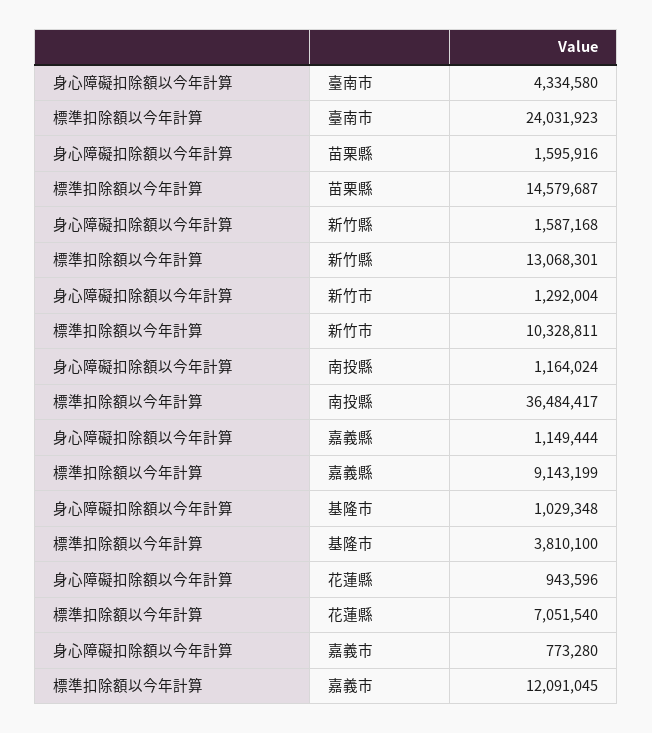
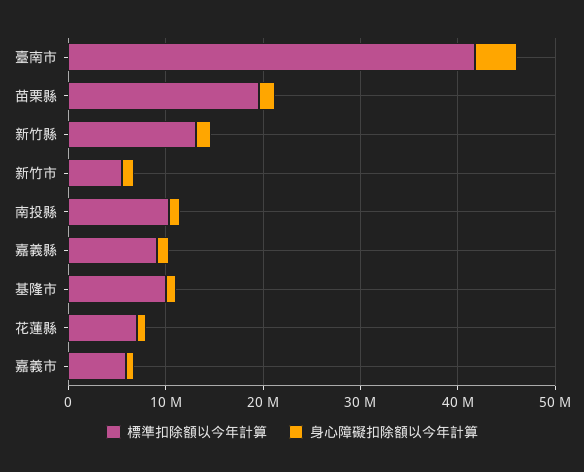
標準扣除額以今年計算, 臺南市: 24031923 -> 42000000
標準扣除額以今年計算, 苗栗縣: 14579687 -> 20000000
標準扣除額以今年計算, 新竹市: 10328811 -> 6000000
標準扣除額以今年計算, 南投縣: 36484417 -> 10000000
標準扣除額以今年計算, 基隆市: 3810100 -> 10000000
標準扣除額以今年計算, 嘉義市: 12091045 -> 6000000

